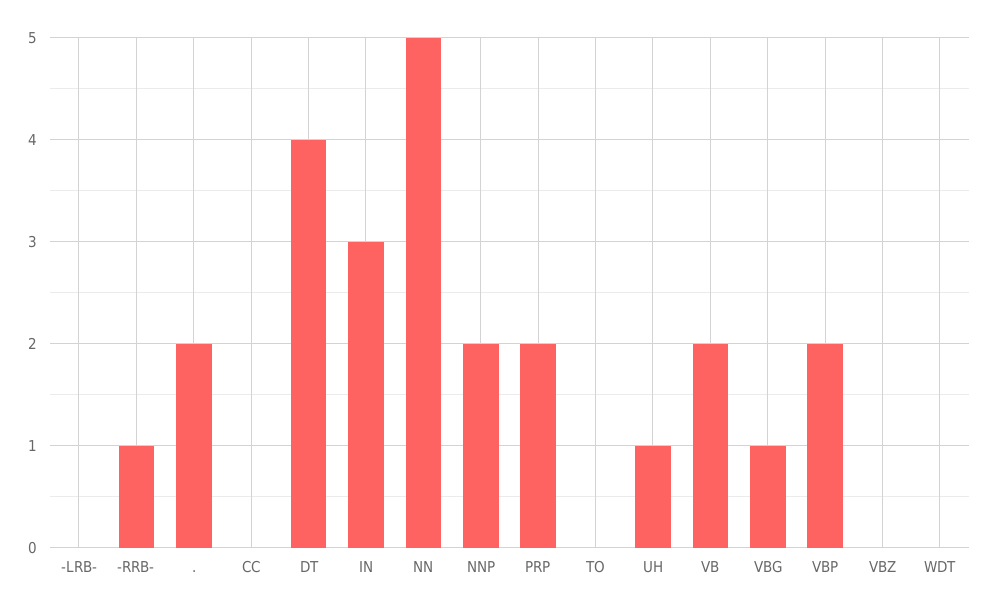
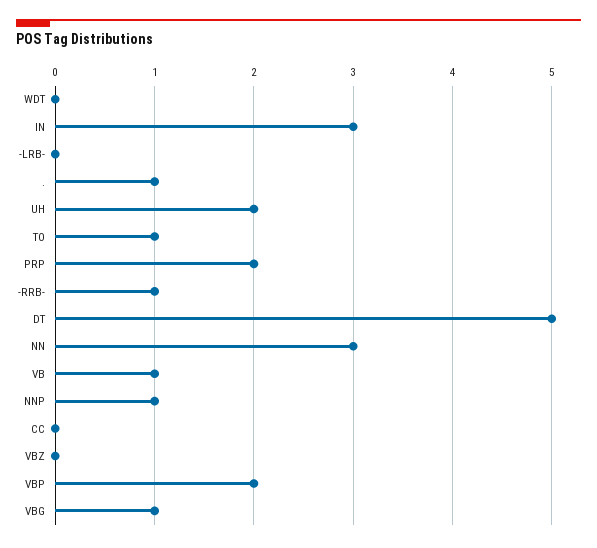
.: 2 -> 1
DT: 4 -> 5
NN: 5 -> 3
NNP: 2 -> 1
TO: 0 -> 1
UH: 1 -> 2
VB: 2 -> 1

